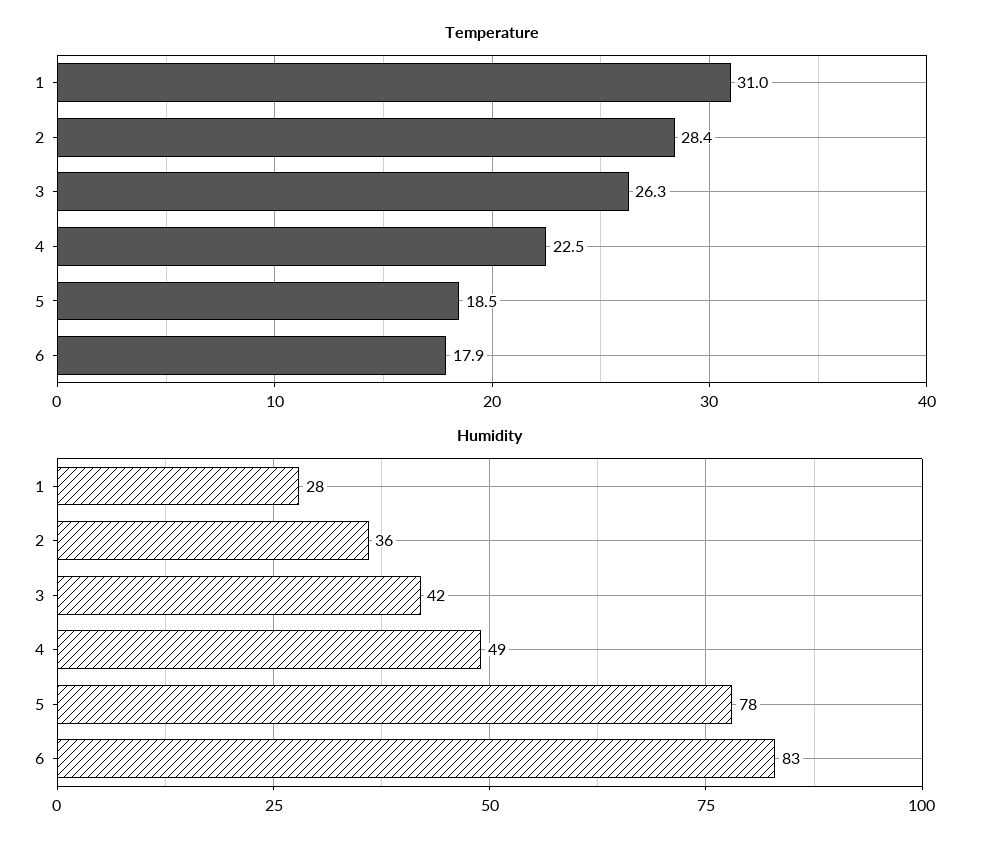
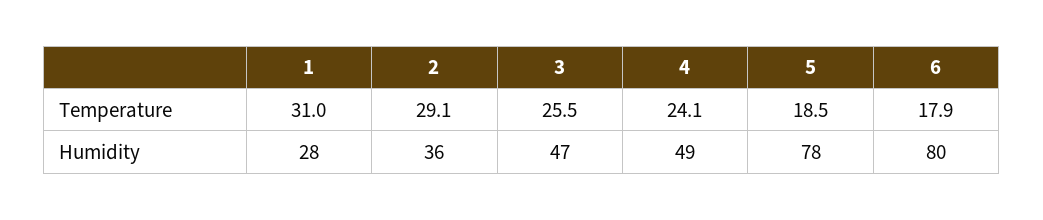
Temperature, 2: 28.4 -> 29.1
Temperature, 3: 26.3 -> 25.5
Temperature, 4: 22.5 -> 24.1
Humidity, 3: 42 -> 47
Humidity, 6: 83 -> 80

